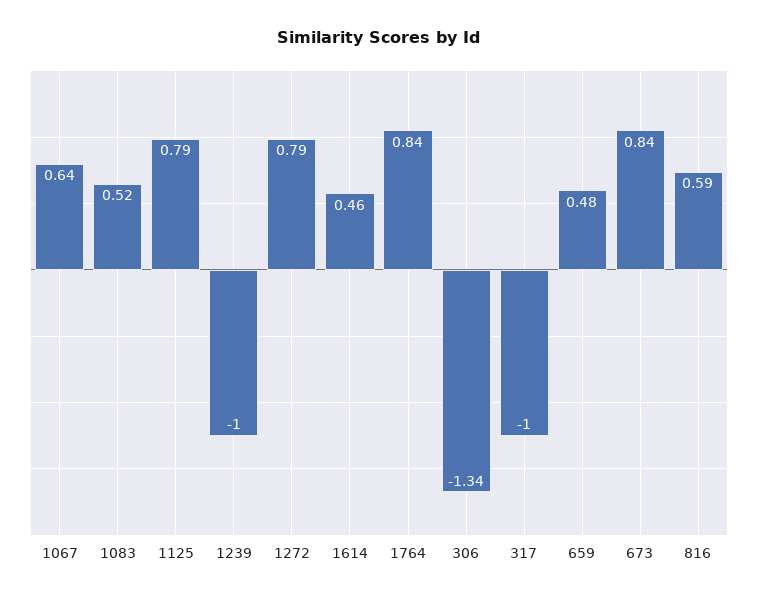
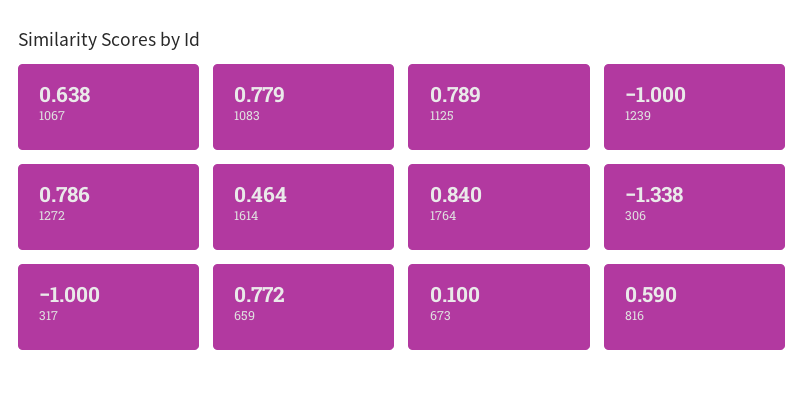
1083: 0.52 -> 0.779
659: 0.48 -> 0.772
673: 0.84 -> 0.1

